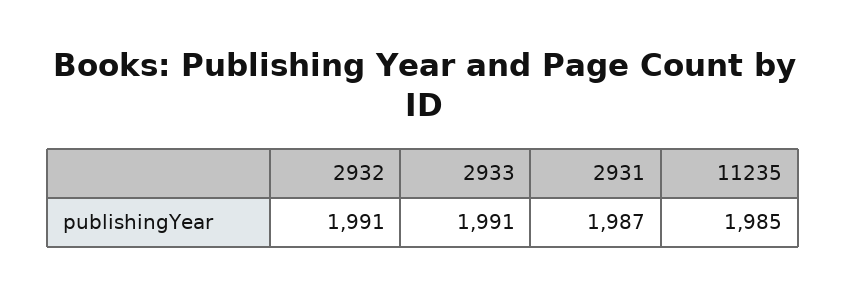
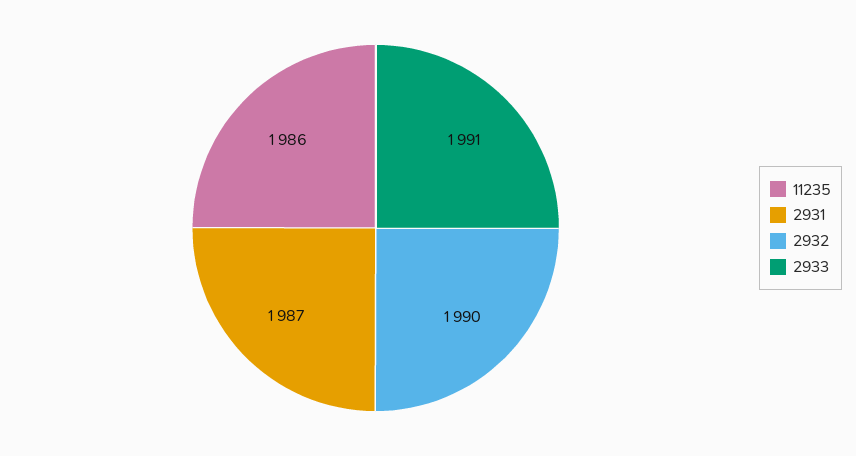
2932: 1991 -> 1990
11235: 1985 -> 1986

